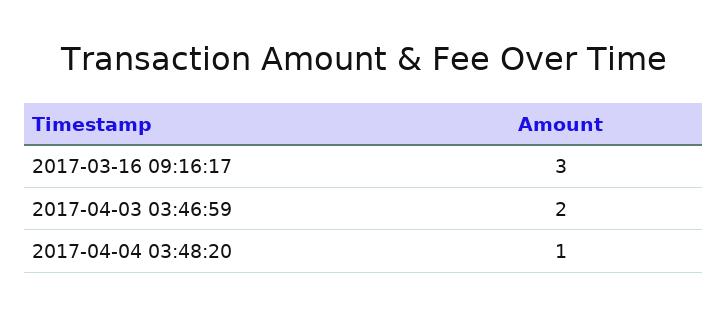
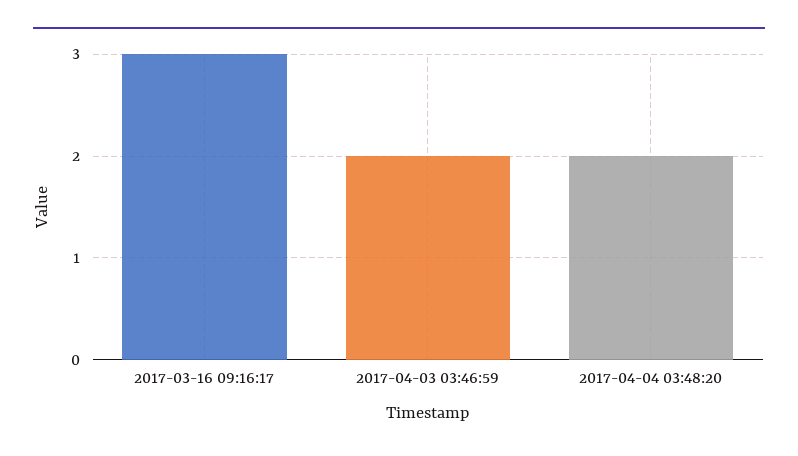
2017-04-04 03:48:20: 1 -> 2

